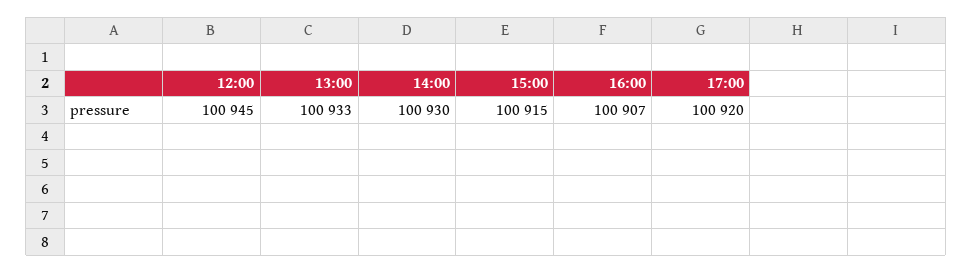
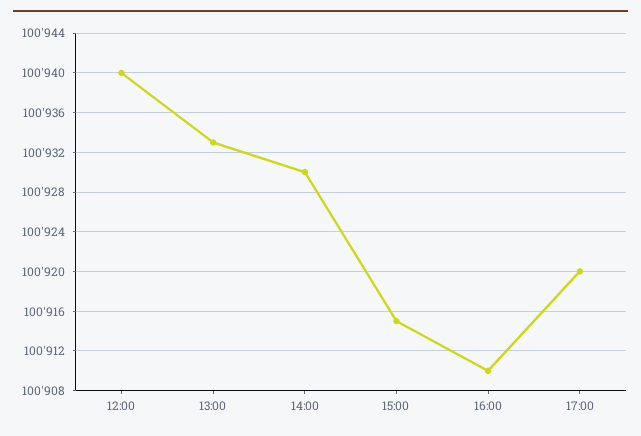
12:00: 100945 -> 100940
16:00: 100907 -> 100910

